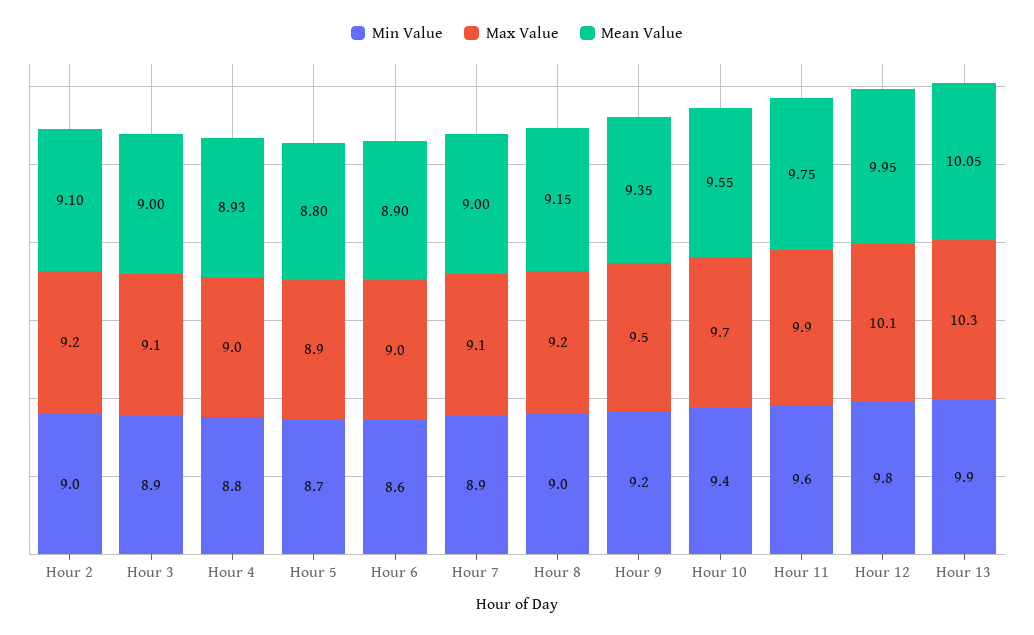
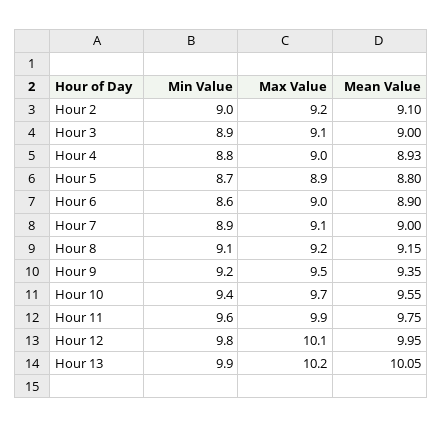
Min Value, Hour 8: 9 -> 9.1
Max Value, Hour 13: 10.3 -> 10.2

